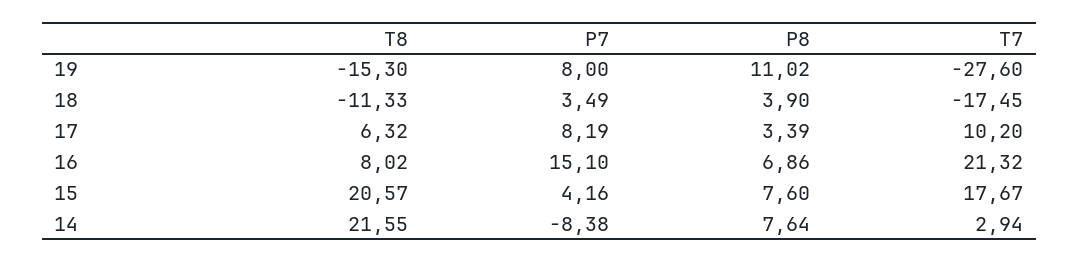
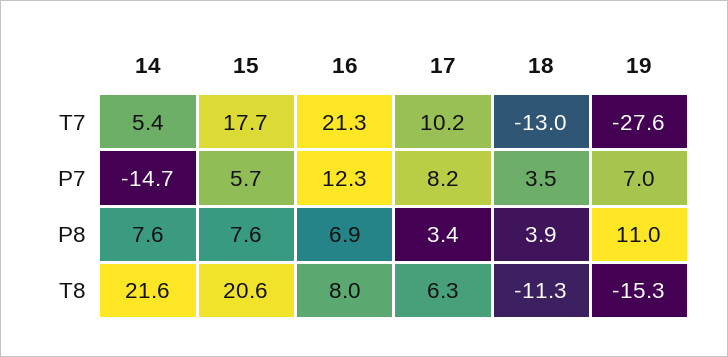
P7, 19: 8 -> 7
T7, 18: -17.45 -> -13
P7, 16: 15.1 -> 12.3
P7, 15: 4.16 -> 5.7
P7, 14: -8.38 -> -14.7
T7, 14: 2.94 -> 5.4

